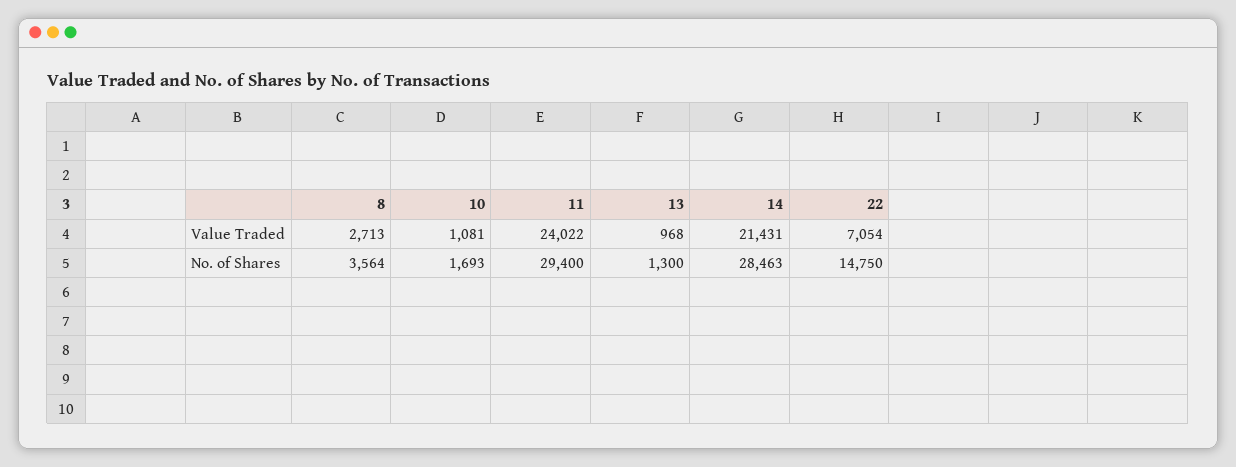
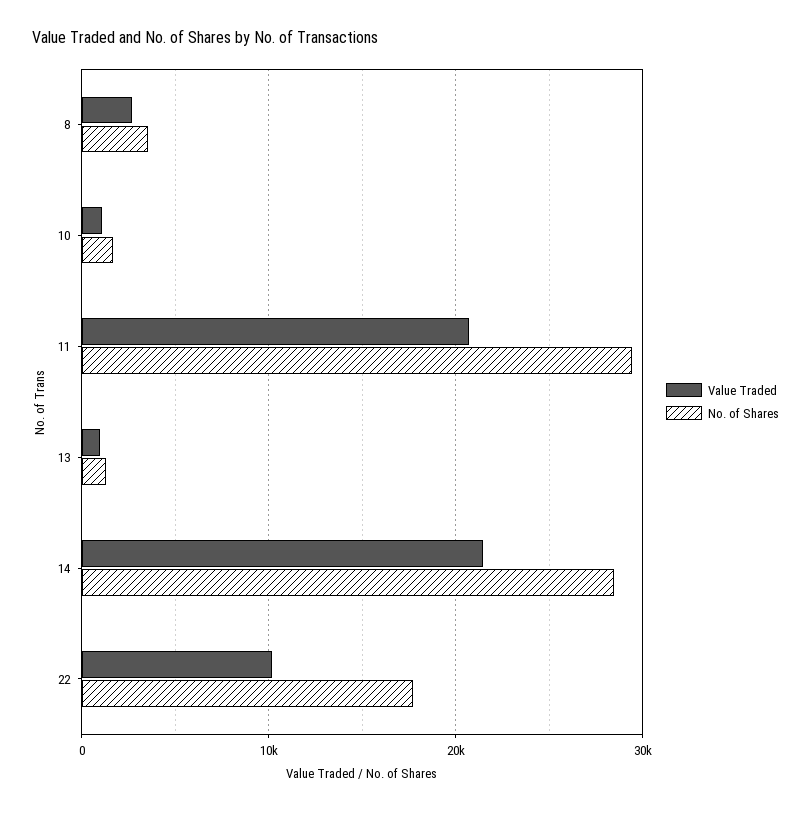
Value Traded, 11: 24022 -> 21000
Value Traded, 22: 7054 -> 10000
No. of Shares, 22: 14750 -> 18000

